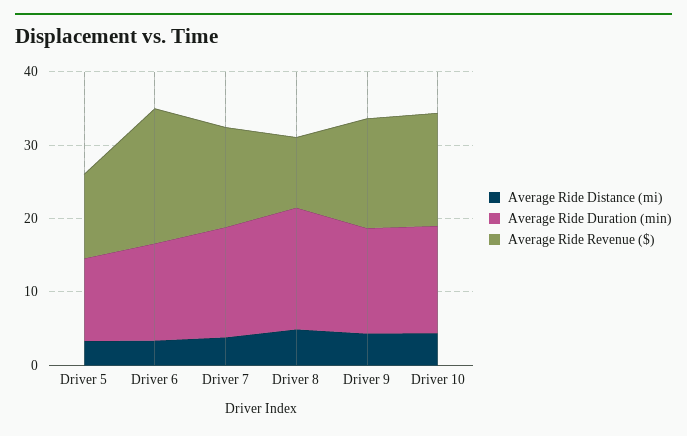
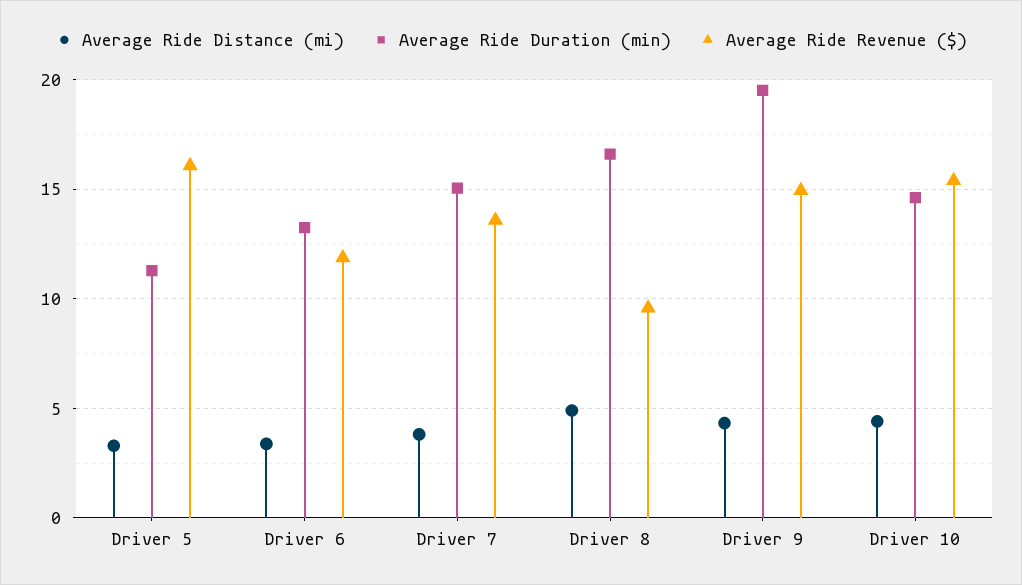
Average Ride Revenue ($), Driver 5: 12 -> 16
Average Ride Revenue ($), Driver 6: 18 -> 12
Average Ride Duration (min), Driver 9: 14 -> 19.5

